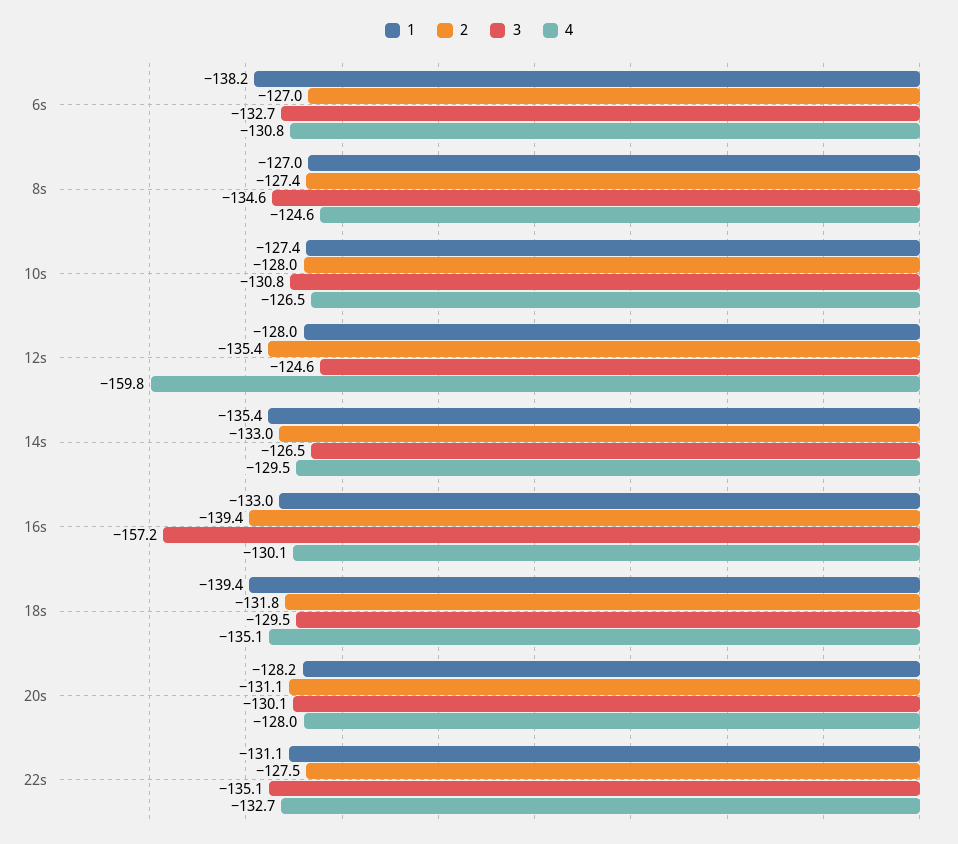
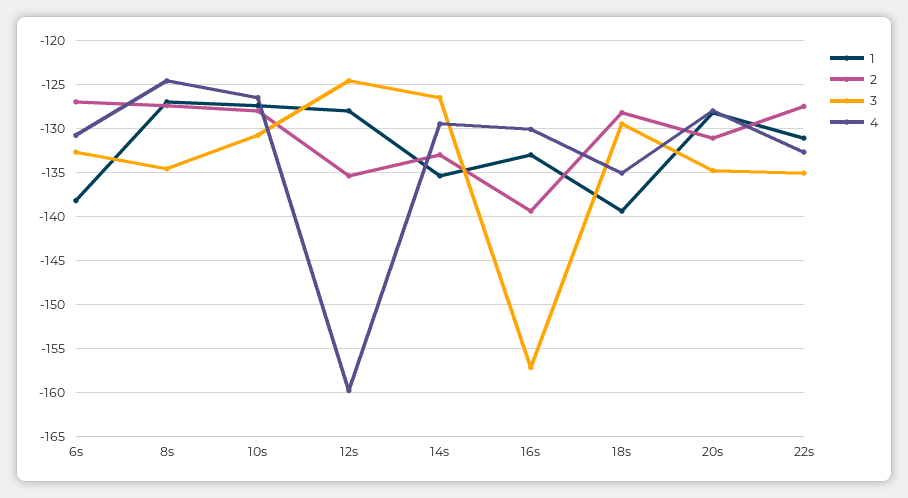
2, 18s: -131.8 -> -128
3, 20s: -130.1 -> -135

